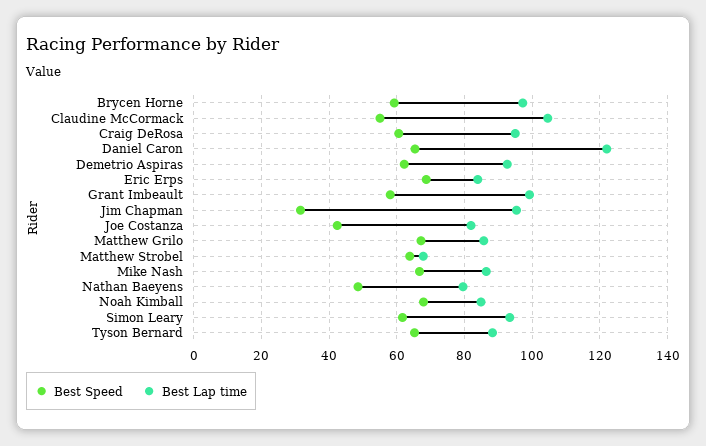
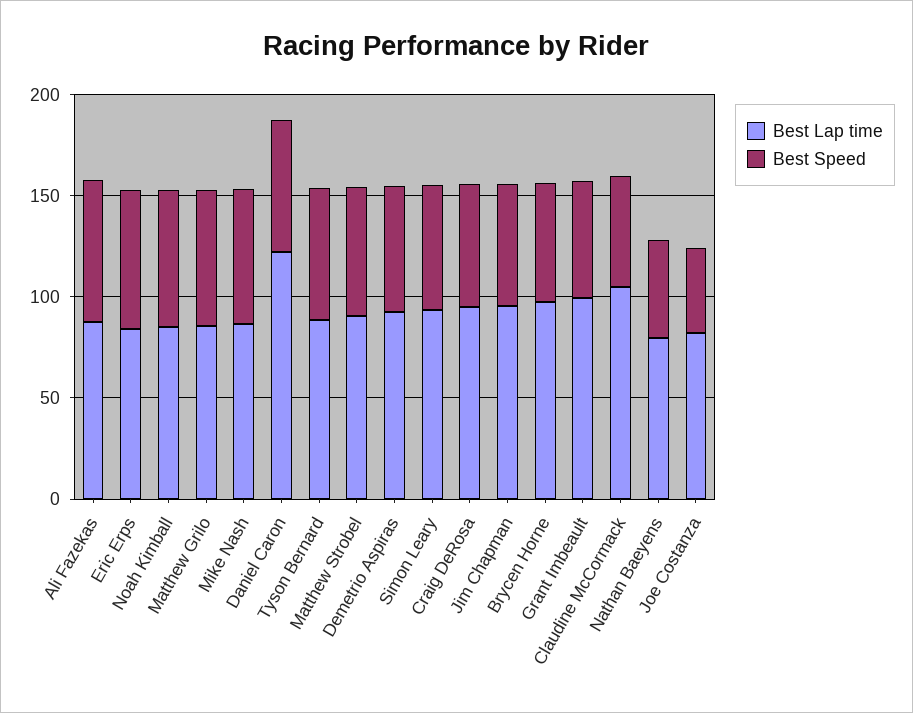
Best Speed, Jim Chapman: 32 -> 60
Best Lap time, Matthew Strobel: 68 -> 90
Best Lap time, Ali Fazekas: none -> 90
Best Speed, Ali Fazekas: none -> 70

